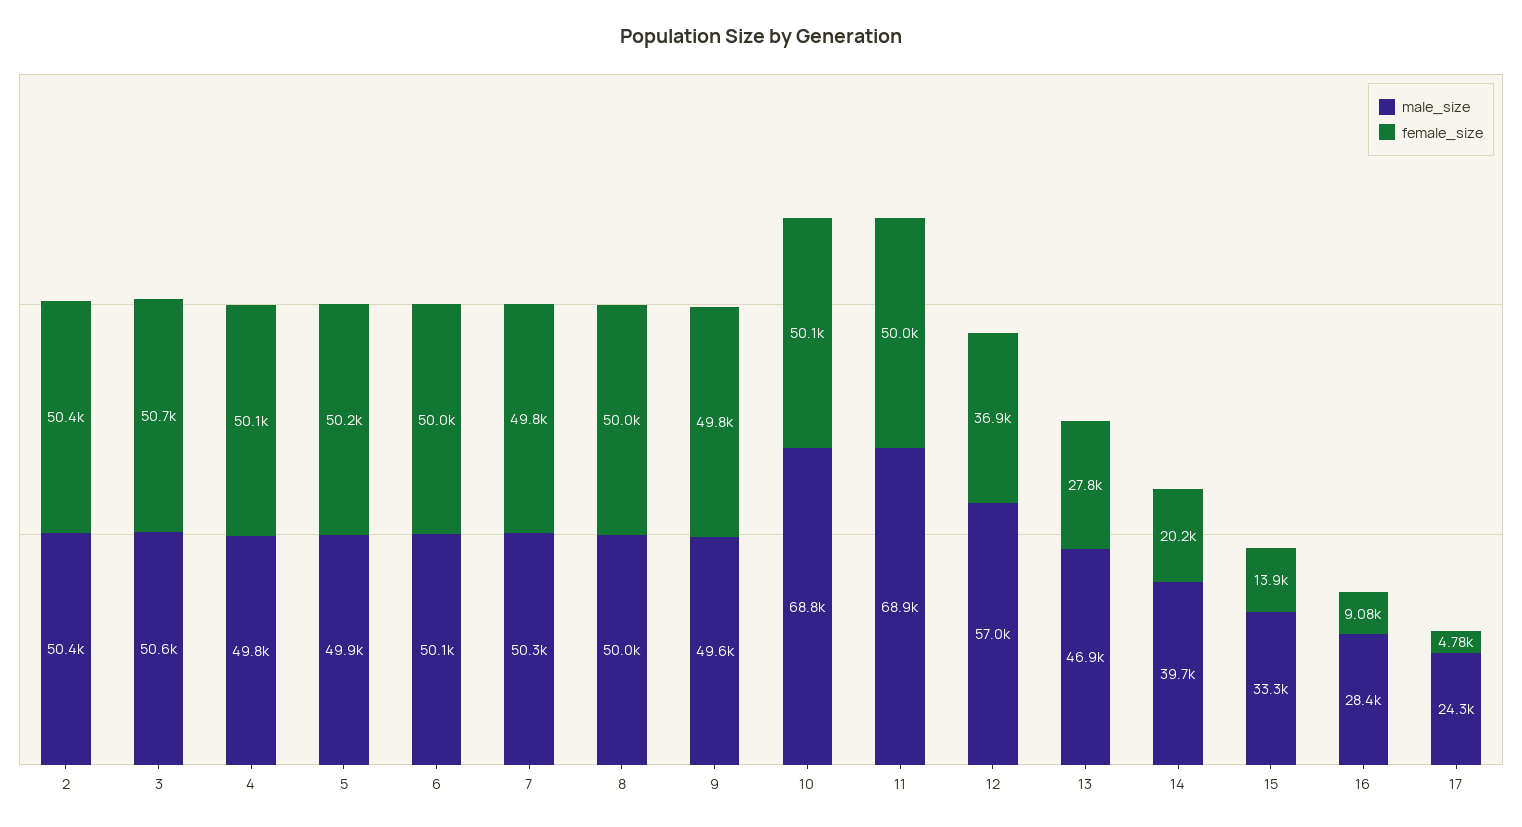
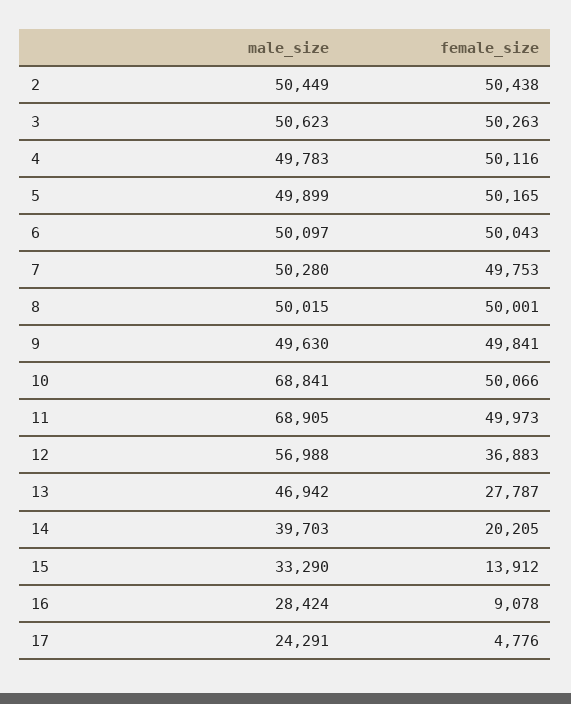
female_size, 3: 50700 -> 50263

